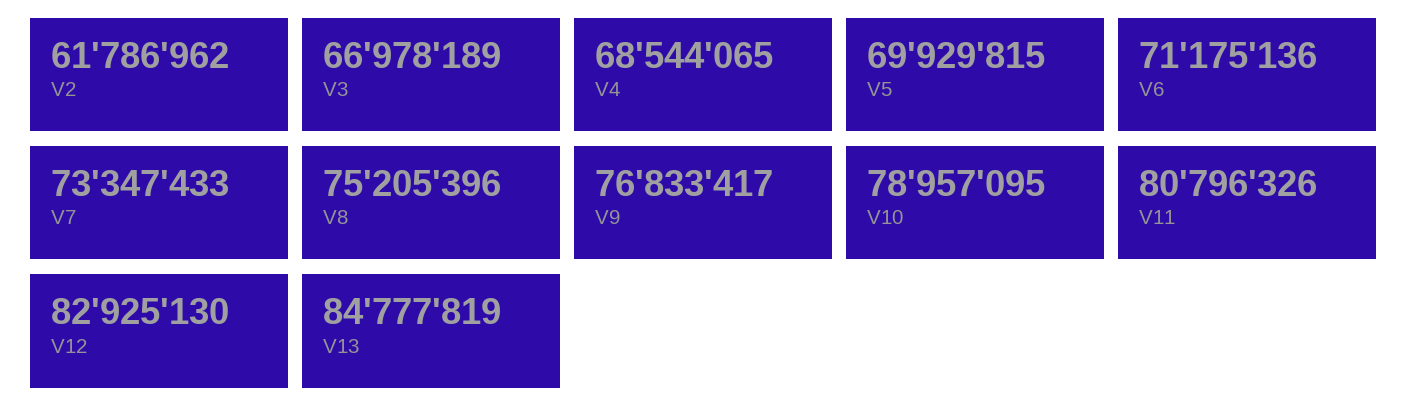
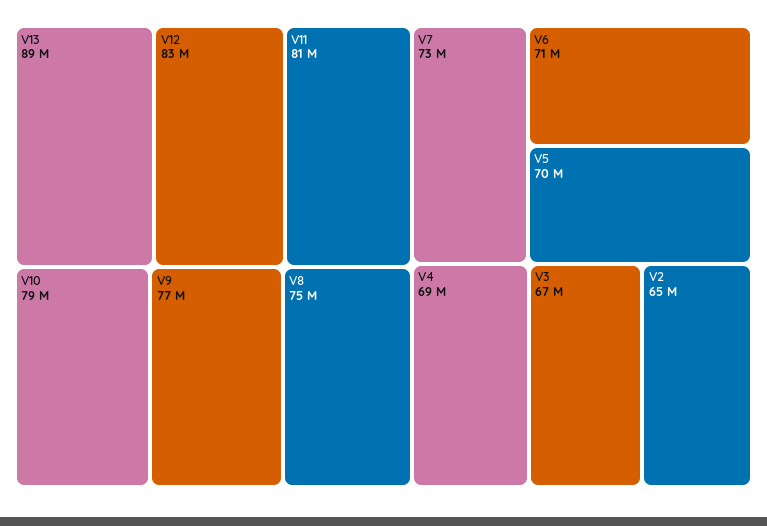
V2: 61786962 -> 65000000
V13: 84777819 -> 89000000

